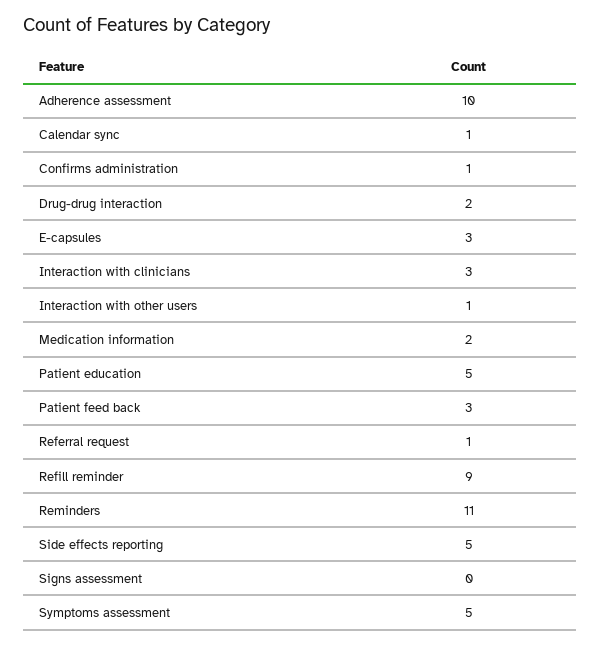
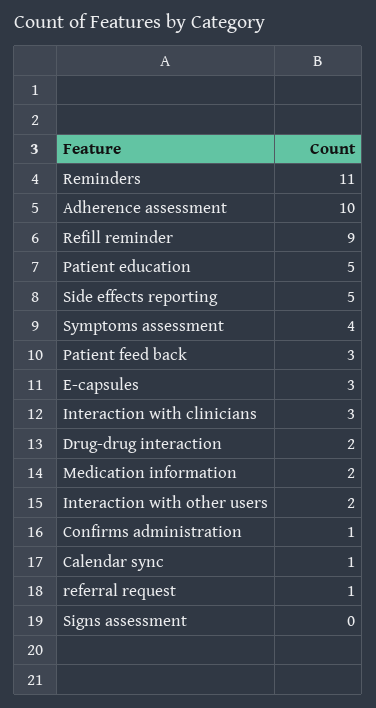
Interaction with other users: 1 -> 2
Symptoms assessment: 5 -> 4

